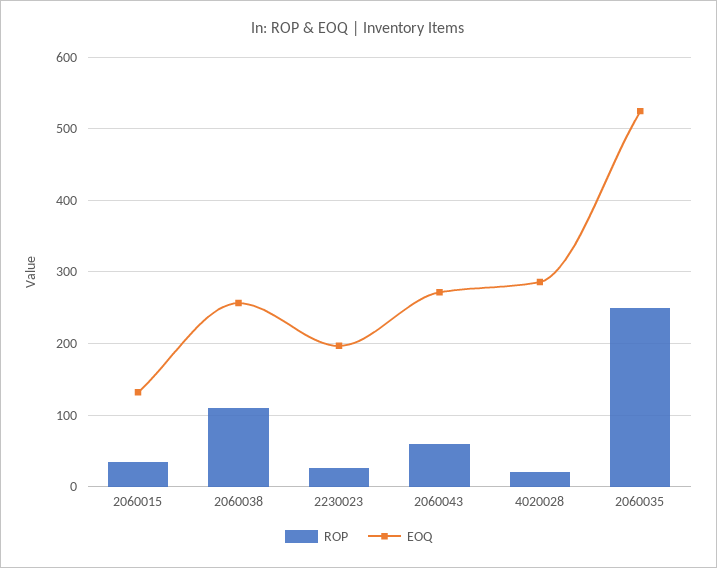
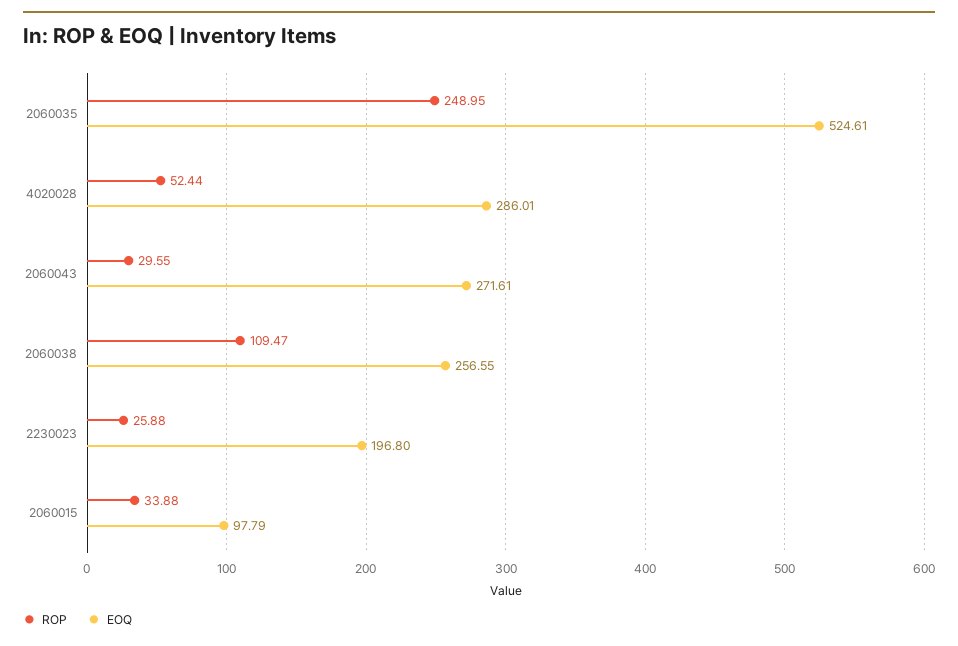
EOQ, 2060015: 130 -> 97.79
ROP, 2060043: 60 -> 29.55
ROP, 4020028: 20 -> 52.44

